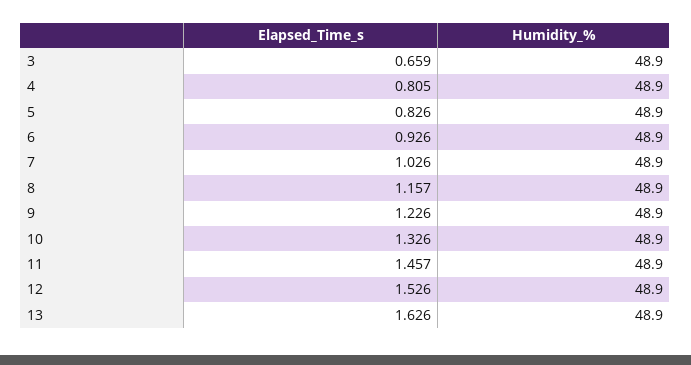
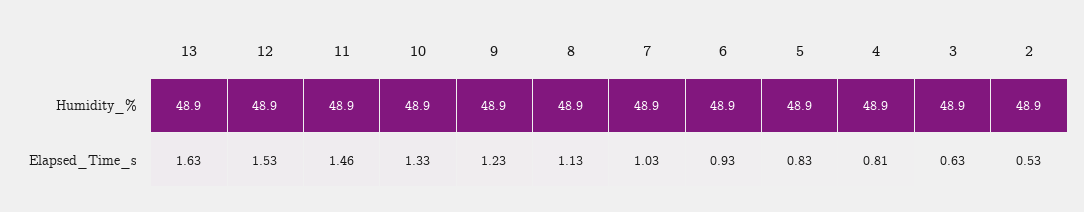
Elapsed_Time_s, 3: 0.659 -> 0.63
Elapsed_Time_s, 8: 1.157 -> 1.13
Humidity_%, 2: none -> 48.9
Elapsed_Time_s, 2: none -> 0.53

